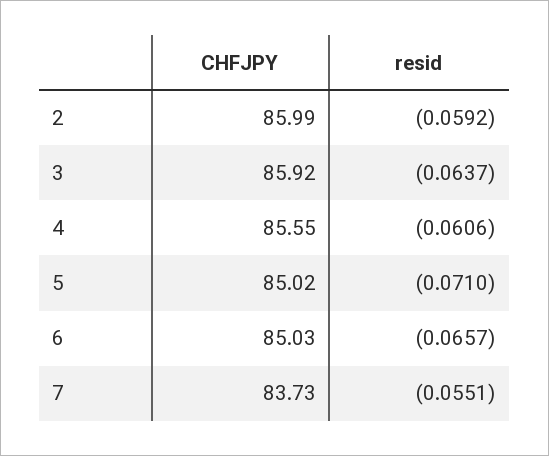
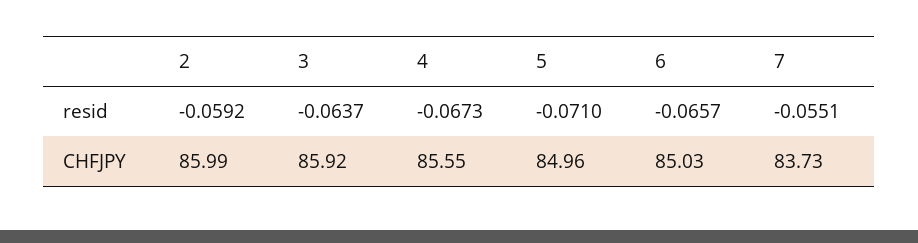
resid, 4: -0.0606 -> -0.0673
CHFJPY, 5: 85.02 -> 84.96

